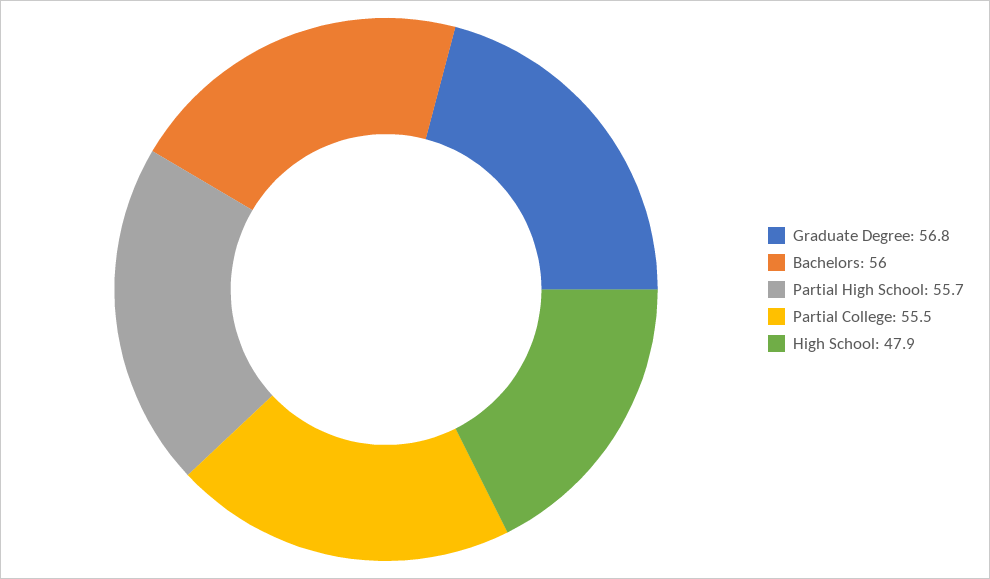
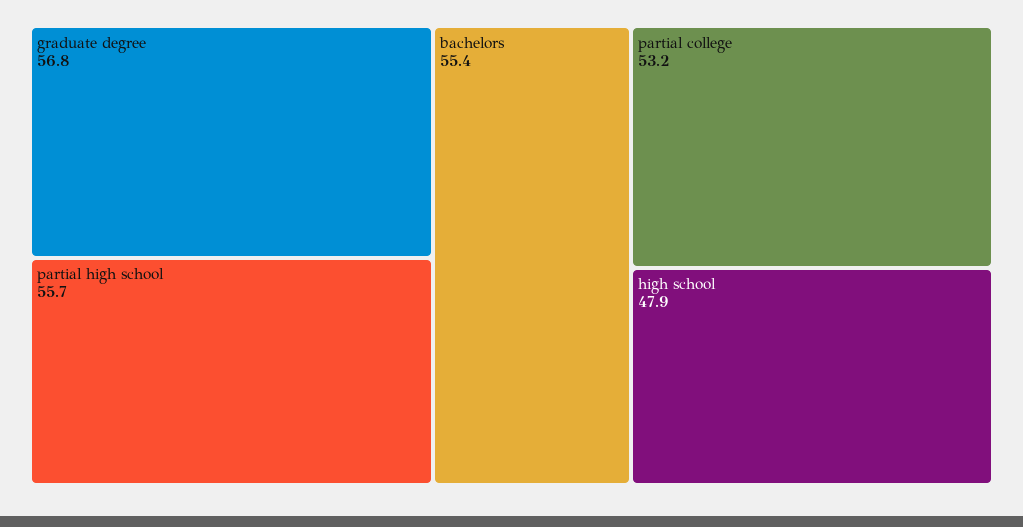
Bachelors: 56 -> 55.4
Partial College: 55.5 -> 53.2

